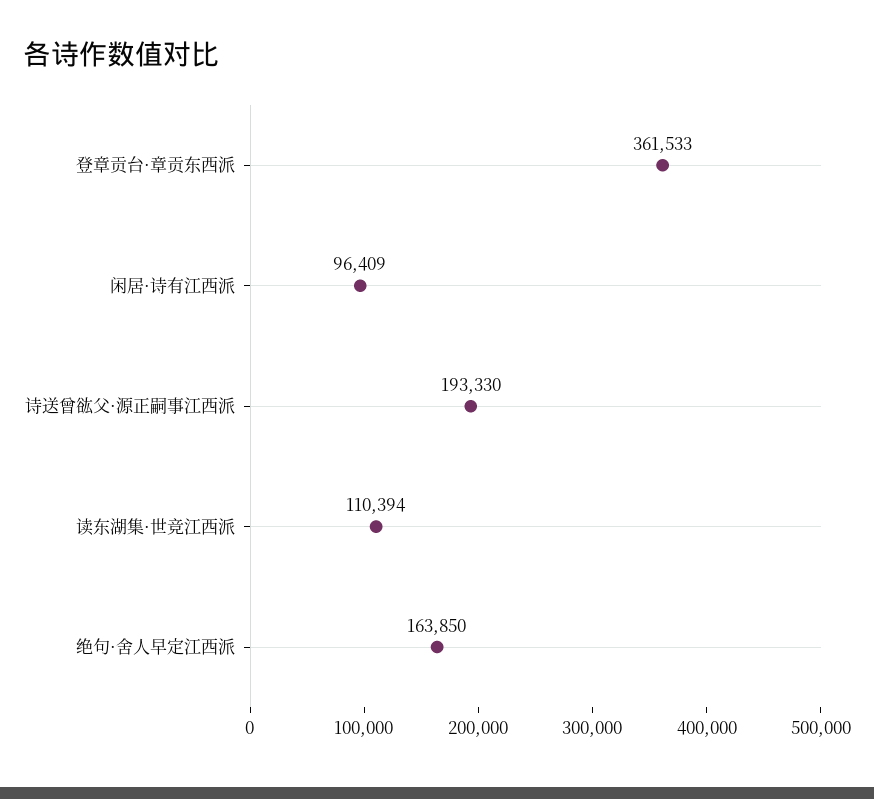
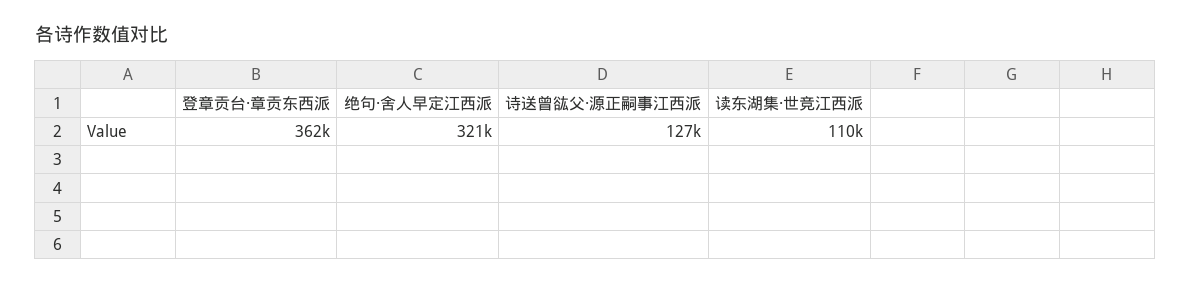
闲居·诗有江西派: 96409 -> none
诗送曾谹父·源正嗣事江西派: 193330 -> 127000
绝句·舍人早定江西派: 163850 -> 321000

